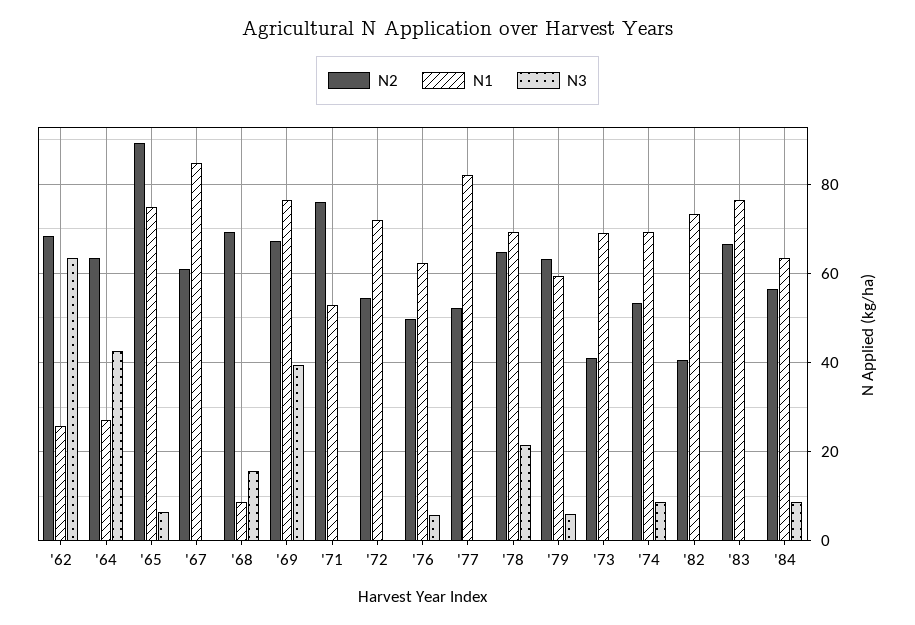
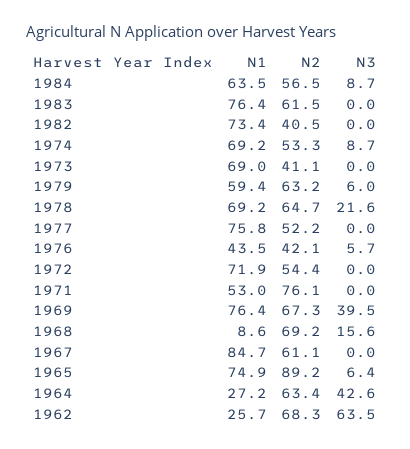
N2, '76: 50 -> 42.1
N1, '76: 62 -> 43.5
N1, '77: 82 -> 75.8
N2, '83: 66 -> 61.5

